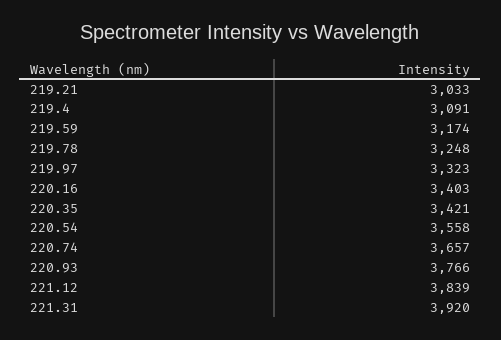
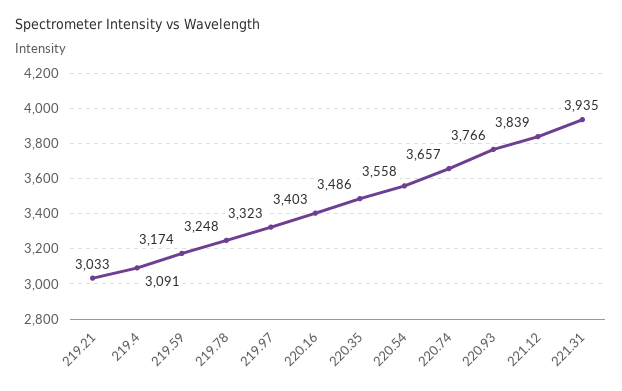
220.35: 3421 -> 3486
221.31: 3920 -> 3935

